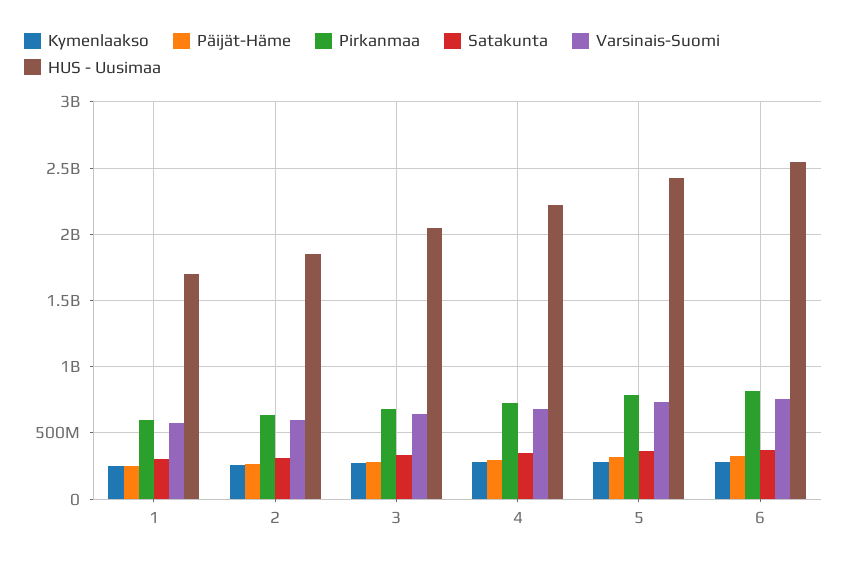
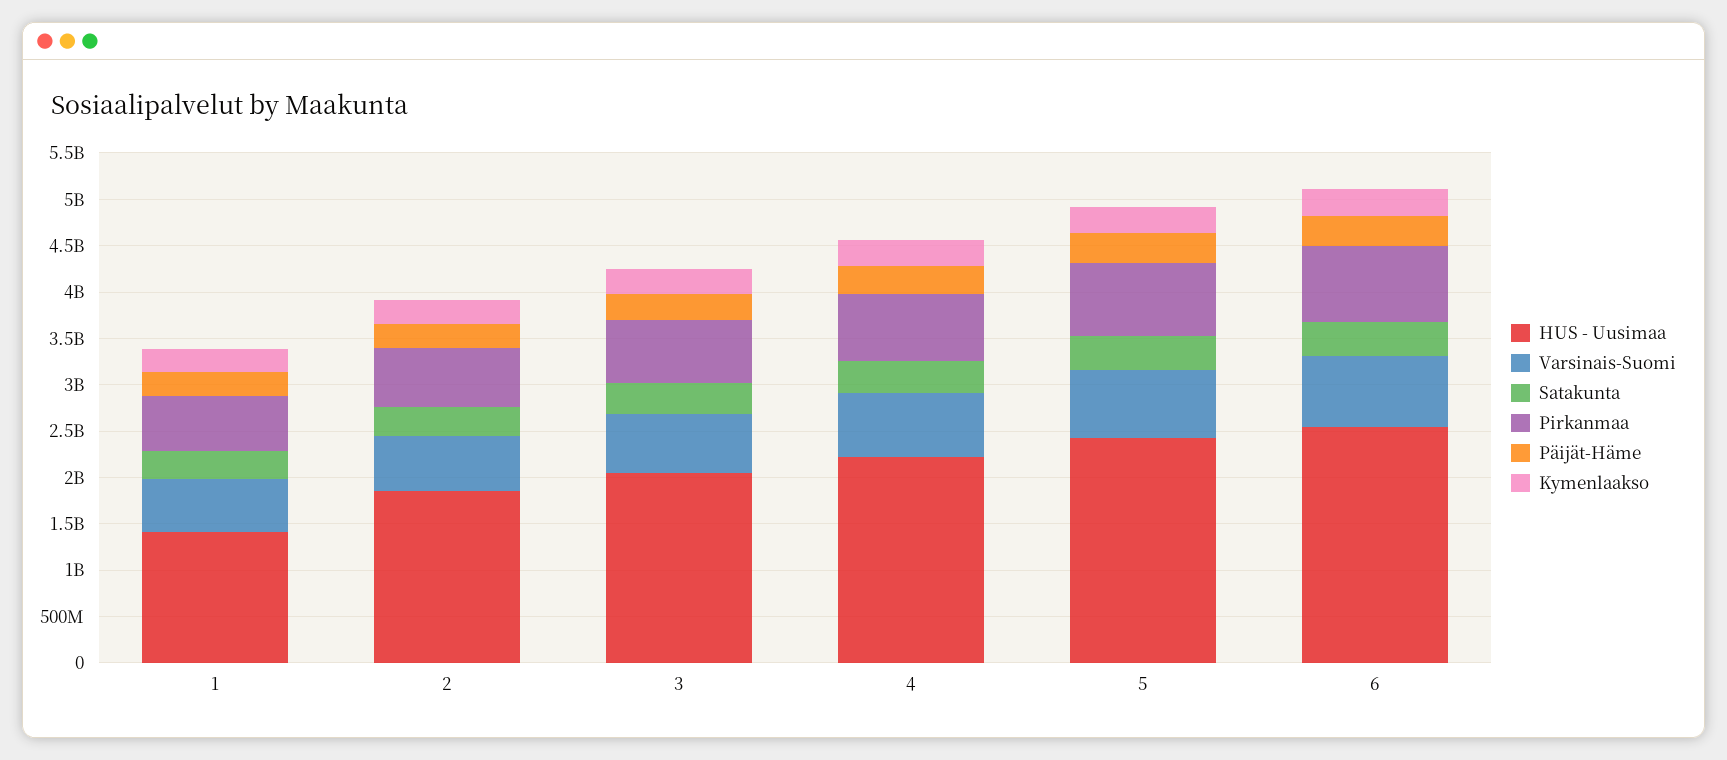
HUS - Uusimaa, 1: 1700000000 -> 1400000000

